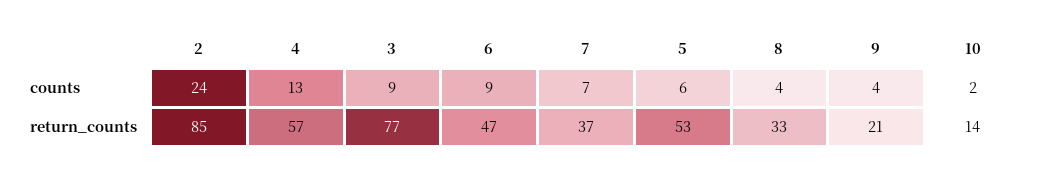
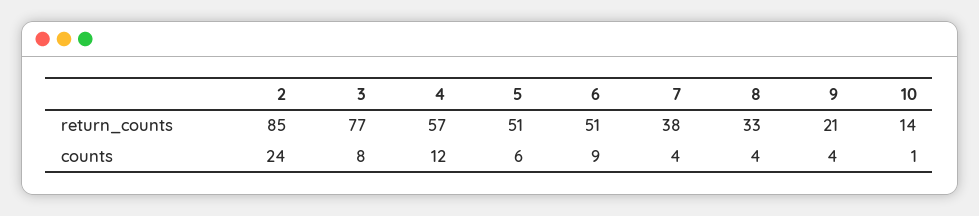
4, counts: 13 -> 12
3, counts: 9 -> 8
7, counts: 7 -> 4
10, counts: 2 -> 1
6, return_counts: 47 -> 51
7, return_counts: 37 -> 38
5, return_counts: 53 -> 51

